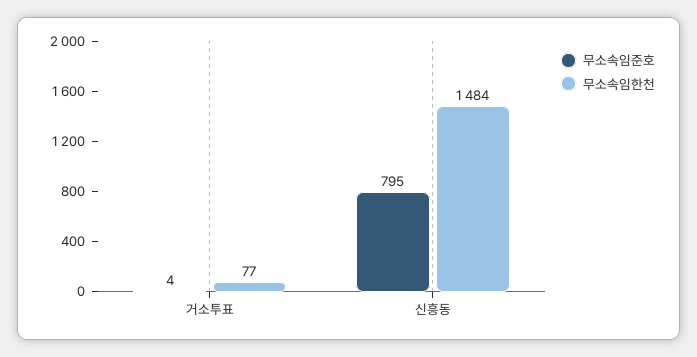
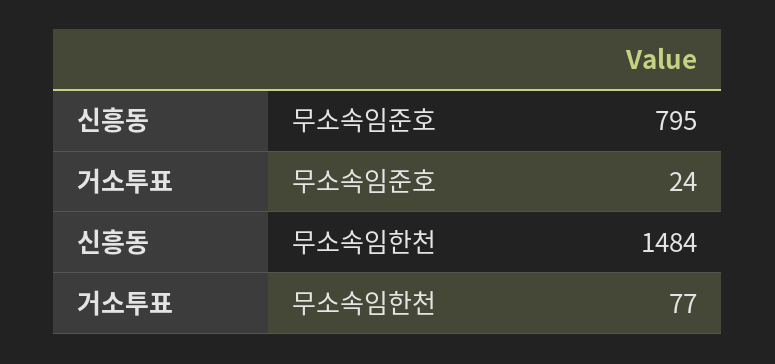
무소속임준호, 거소투표: 4 -> 24

